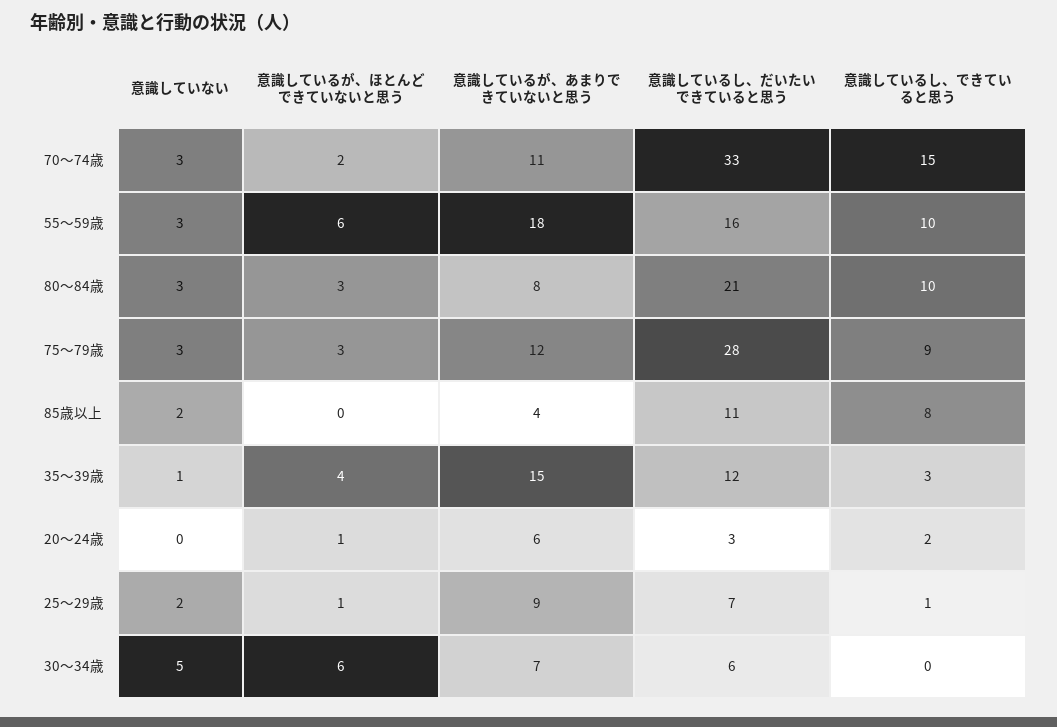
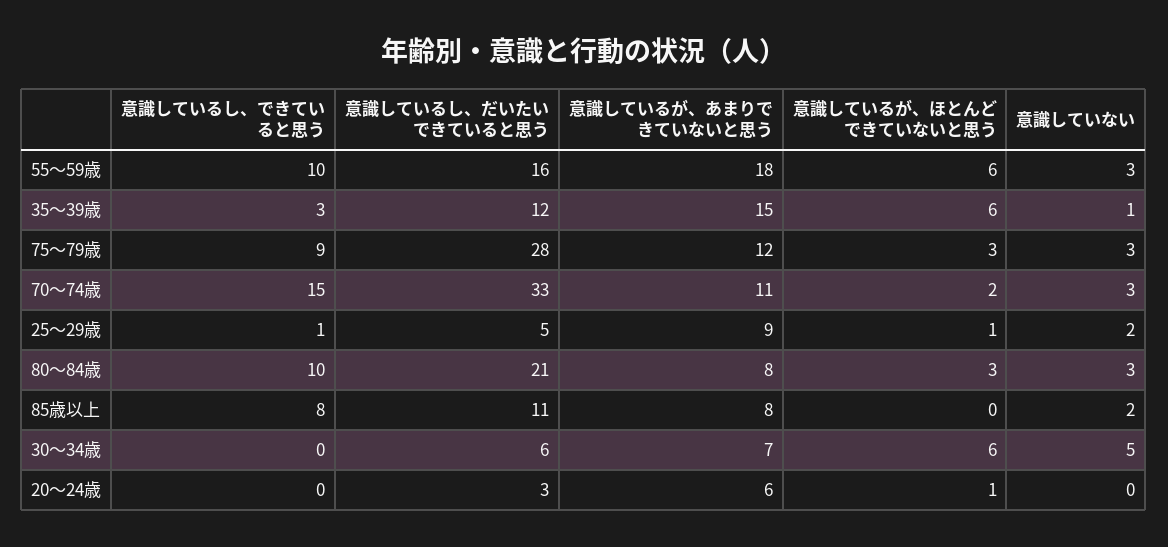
意識しているが、あまりできていないと思う, 85歳以上: 4 -> 8
意識しているが、ほとんどできていないと思う, 35～39歳: 4 -> 6
意識しているし、できていると思う, 20～24歳: 2 -> 0
意識しているし、だいたいできていると思う, 25～29歳: 7 -> 5

